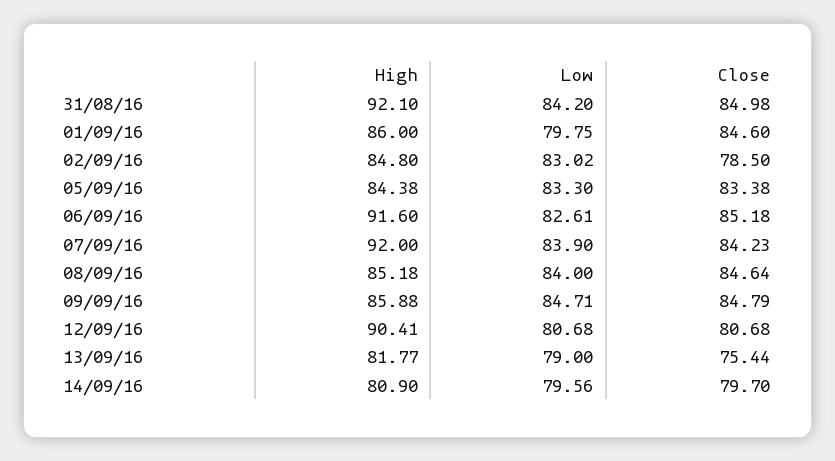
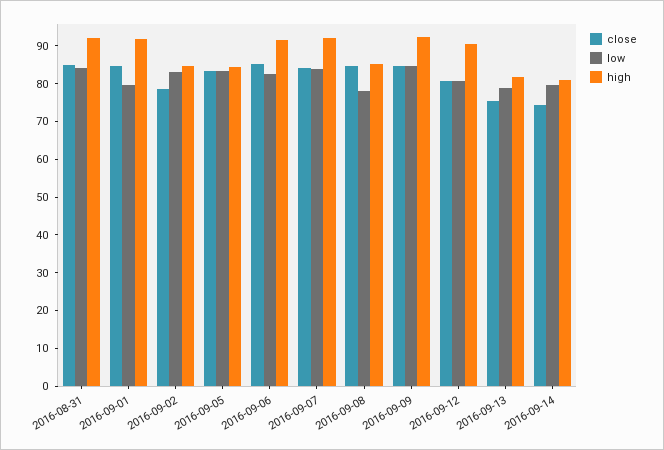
High, 01/09/16: 86 -> 92.5
Low, 08/09/16: 84 -> 77.5
High, 09/09/16: 85.88 -> 92.5
Close, 14/09/16: 79.7 -> 75

